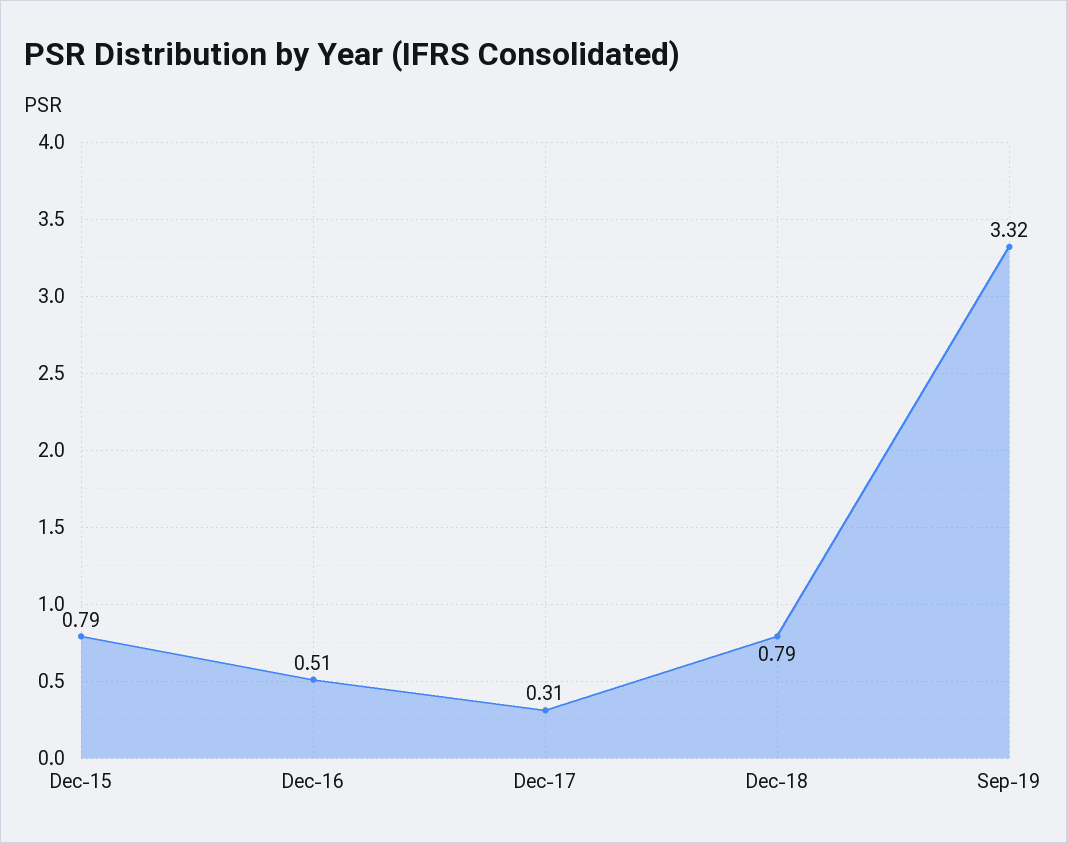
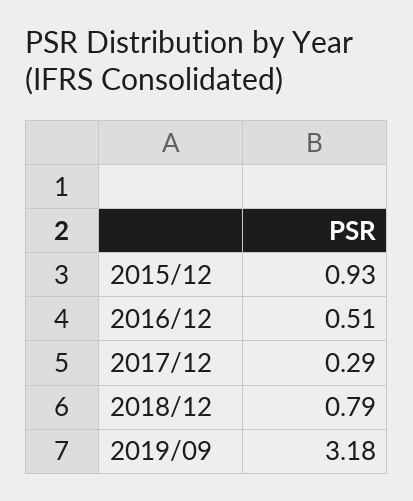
Dec-15: 0.79 -> 0.93
Dec-17: 0.31 -> 0.29
Sep-19: 3.32 -> 3.18

